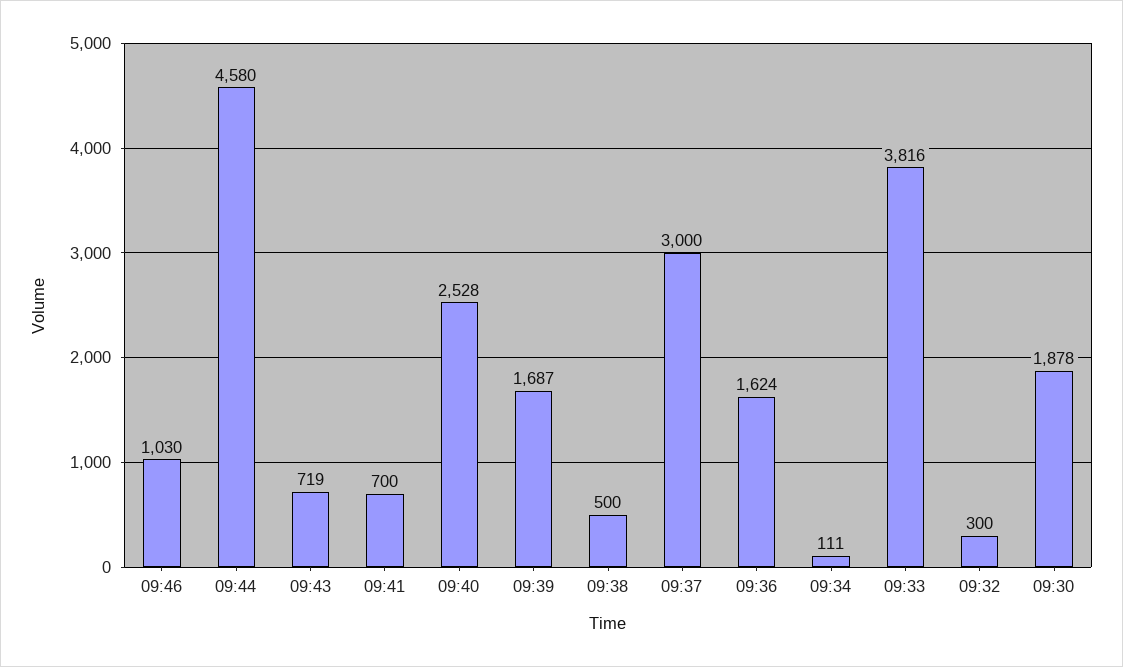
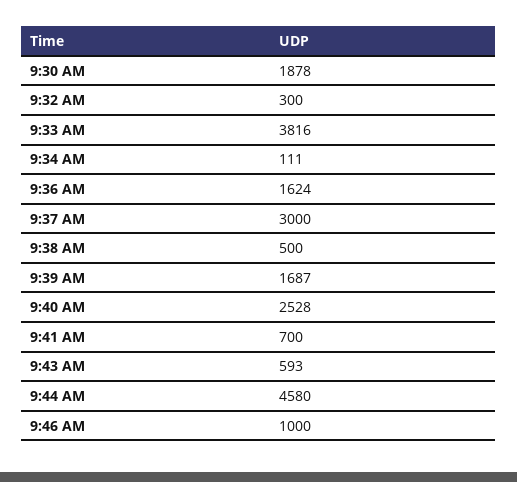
09:46: 1030 -> 1000
09:43: 719 -> 593

